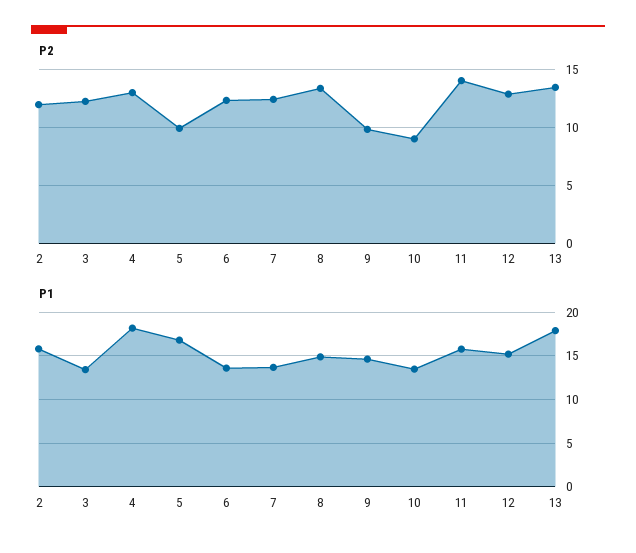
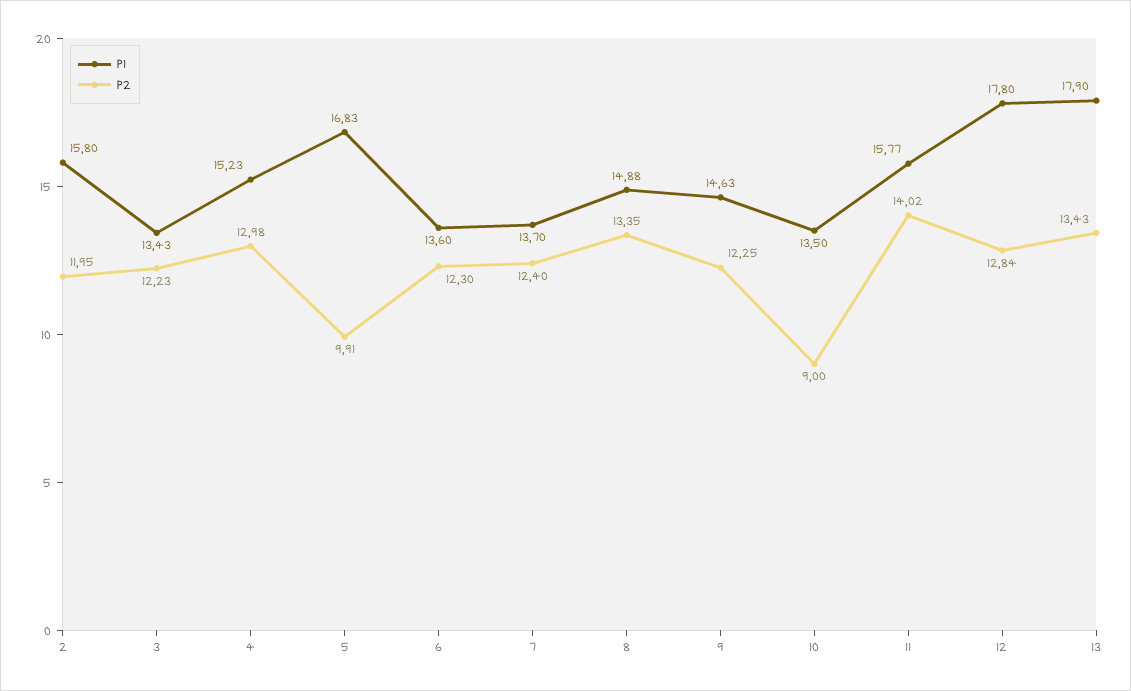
P2, 9: 10 -> 12.25
P1, 4: 18 -> 15.23
P1, 12: 15 -> 17.8

